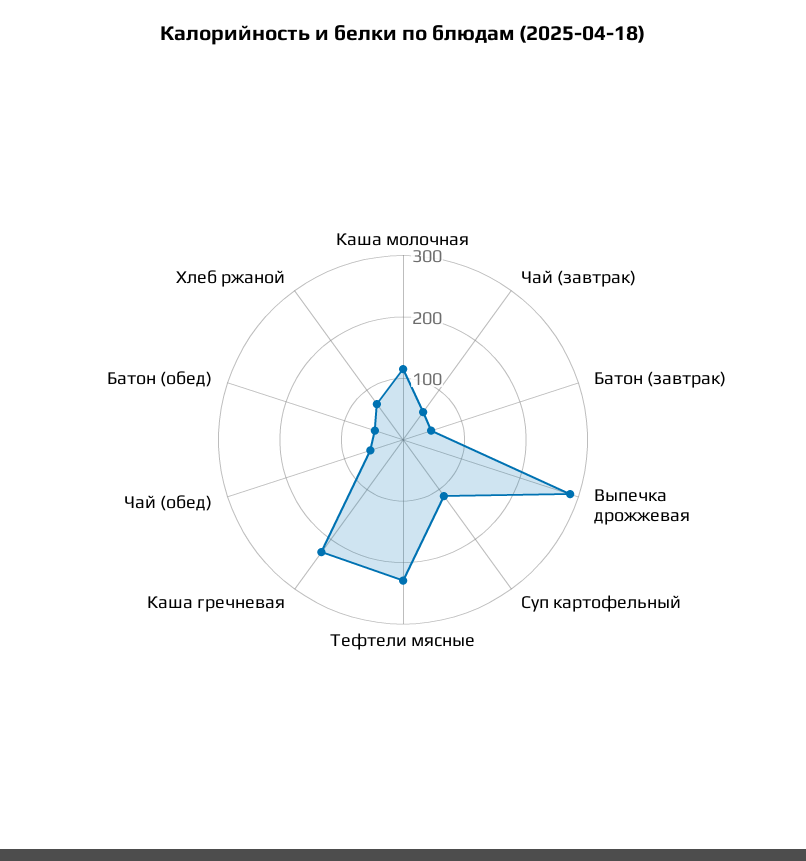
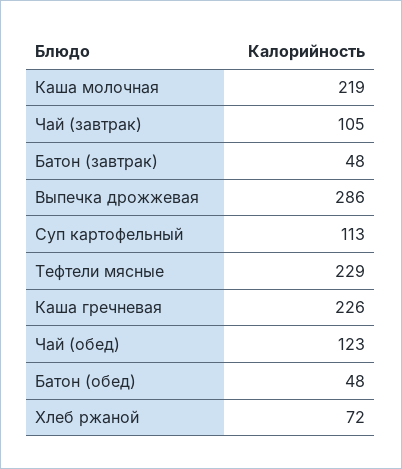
Каша молочная: 120 -> 219
Чай (завтрак): 60 -> 105
Чай (обед): 60 -> 123

